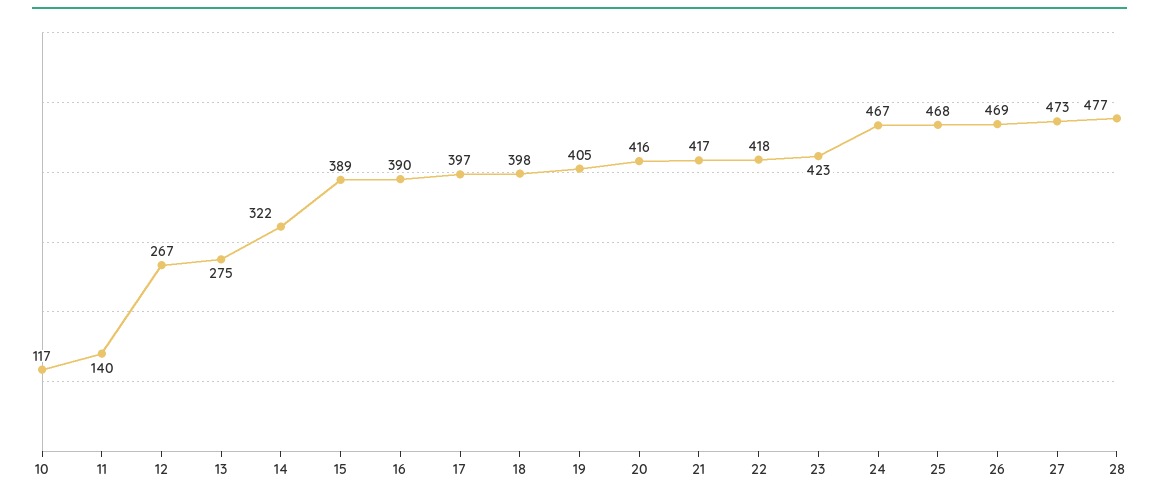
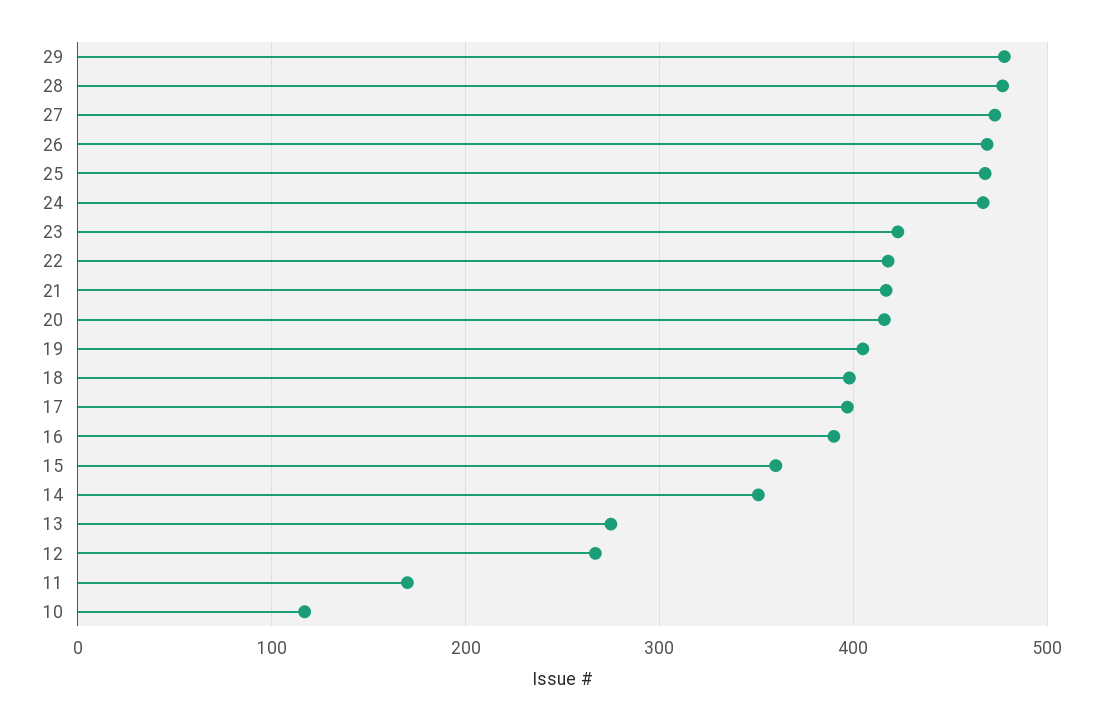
11: 140 -> 170
14: 322 -> 350
15: 389 -> 360
29: none -> 480

